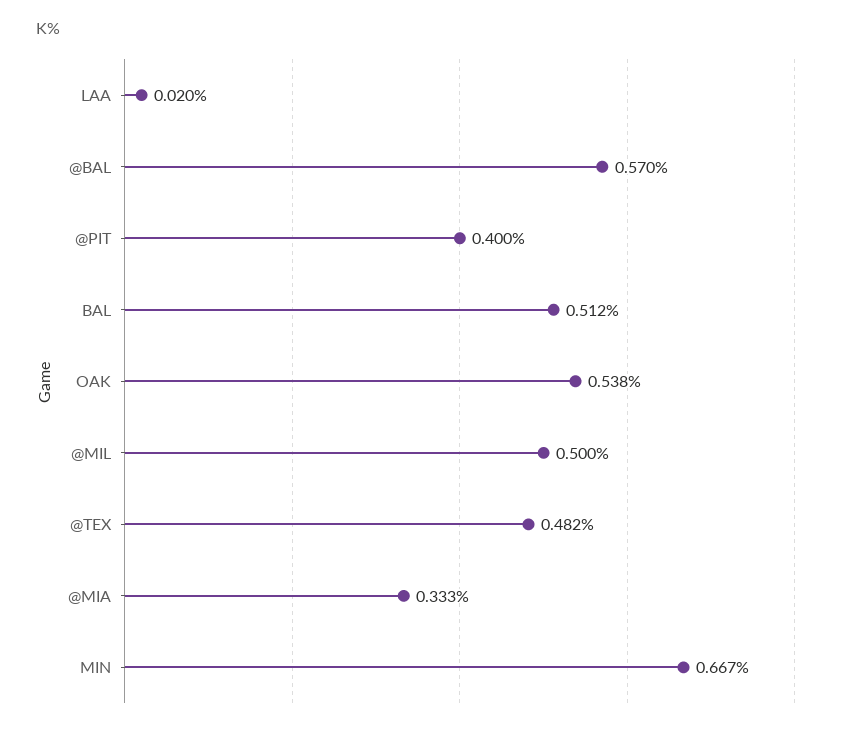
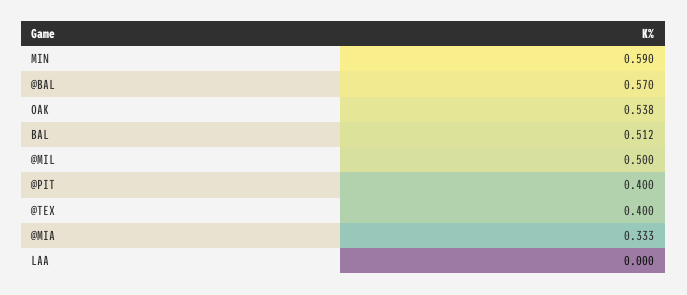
LAA: 0.02 -> 0
@TEX: 0.482 -> 0.4
MIN: 0.667 -> 0.59

